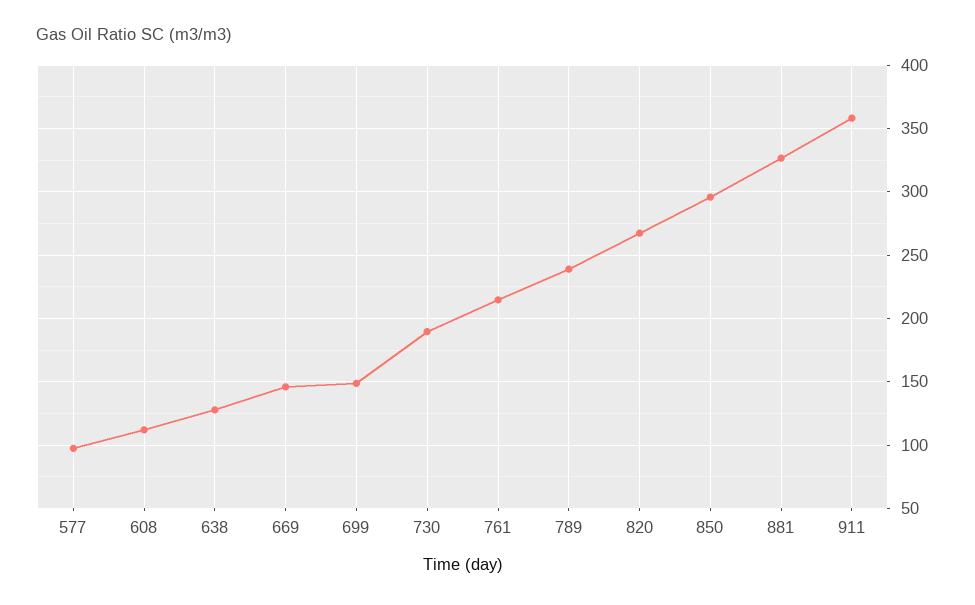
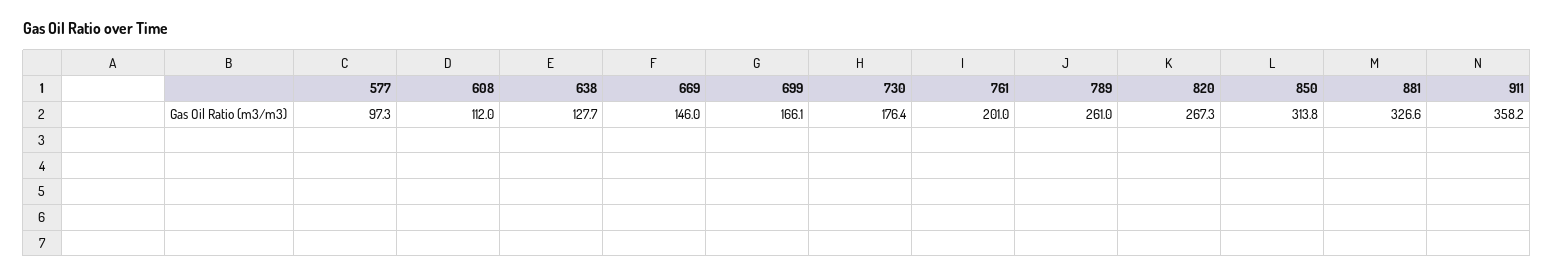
699: 150 -> 166.1
730: 190 -> 176.4
761: 215 -> 201
789: 240 -> 261
850: 295 -> 313.8

